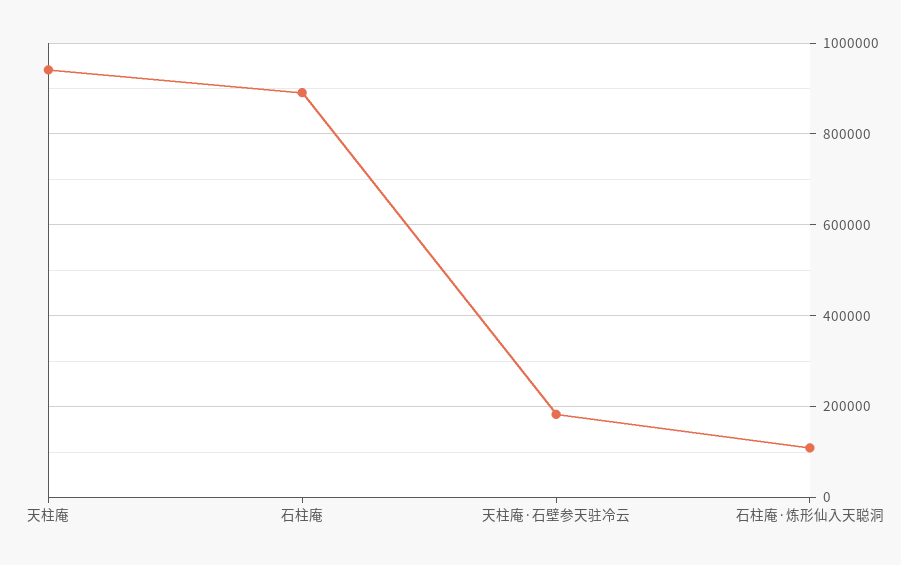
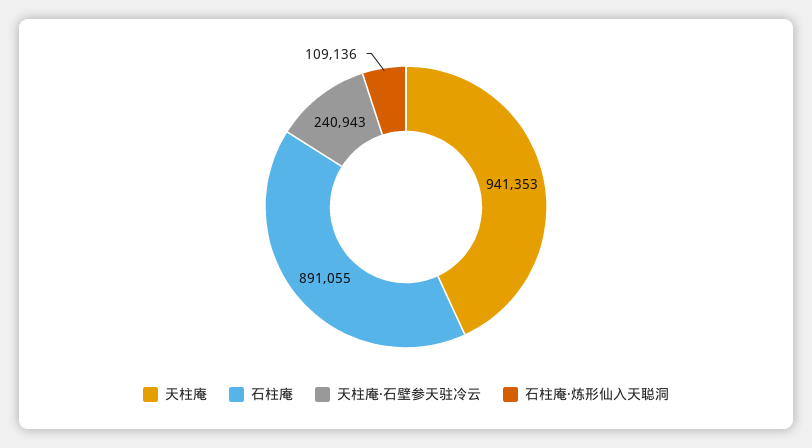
天柱庵·石壁参天驻冷云: 180000 -> 240943

